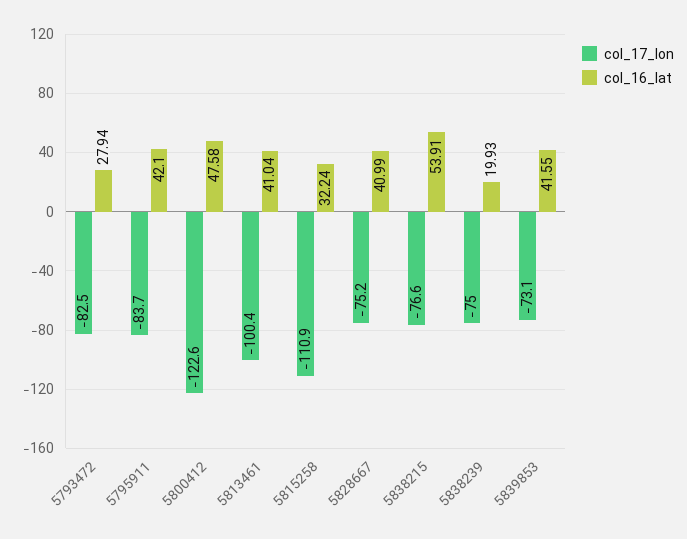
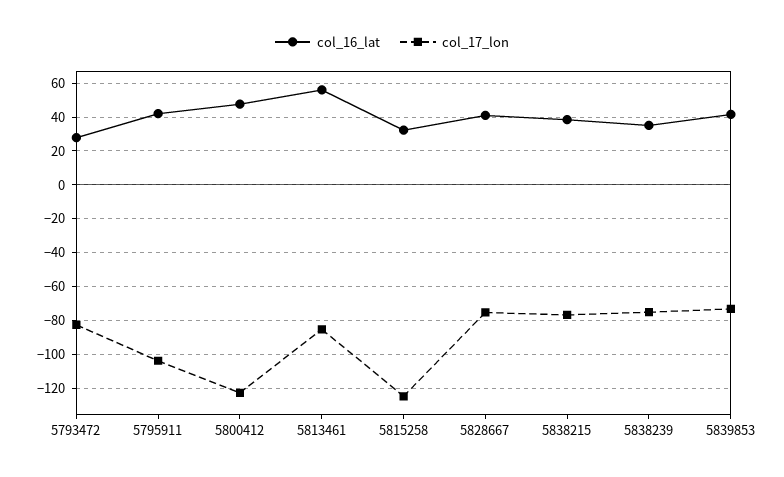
col_17_lon, 5795911: -83.7 -> -105
col_17_lon, 5813461: -100.4 -> -85
col_16_lat, 5813461: 41.04 -> 55
col_17_lon, 5815258: -110.9 -> -125
col_16_lat, 5838215: 53.91 -> 40
col_16_lat, 5838239: 19.93 -> 35

